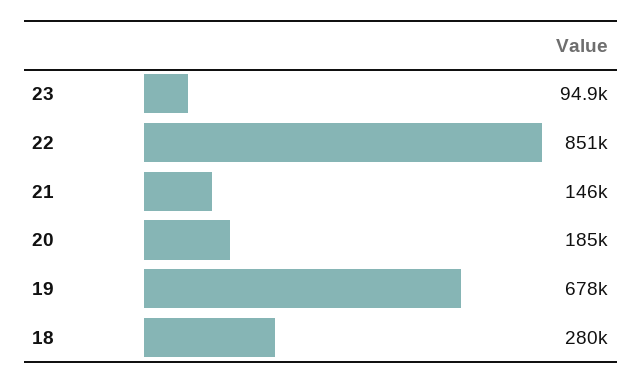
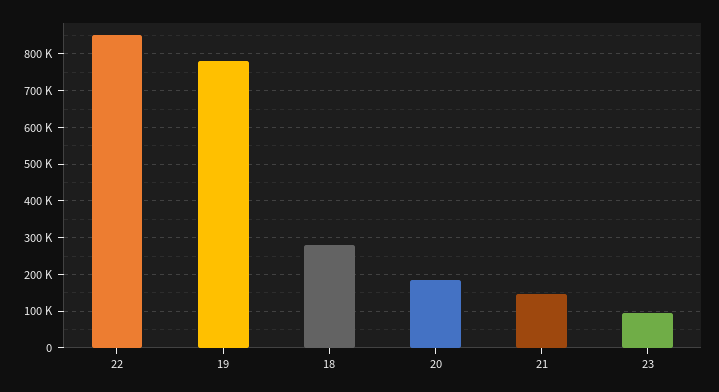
19: 678000 -> 780000

